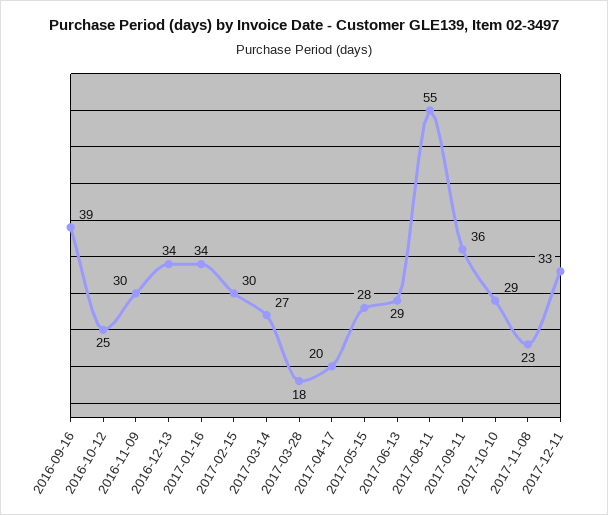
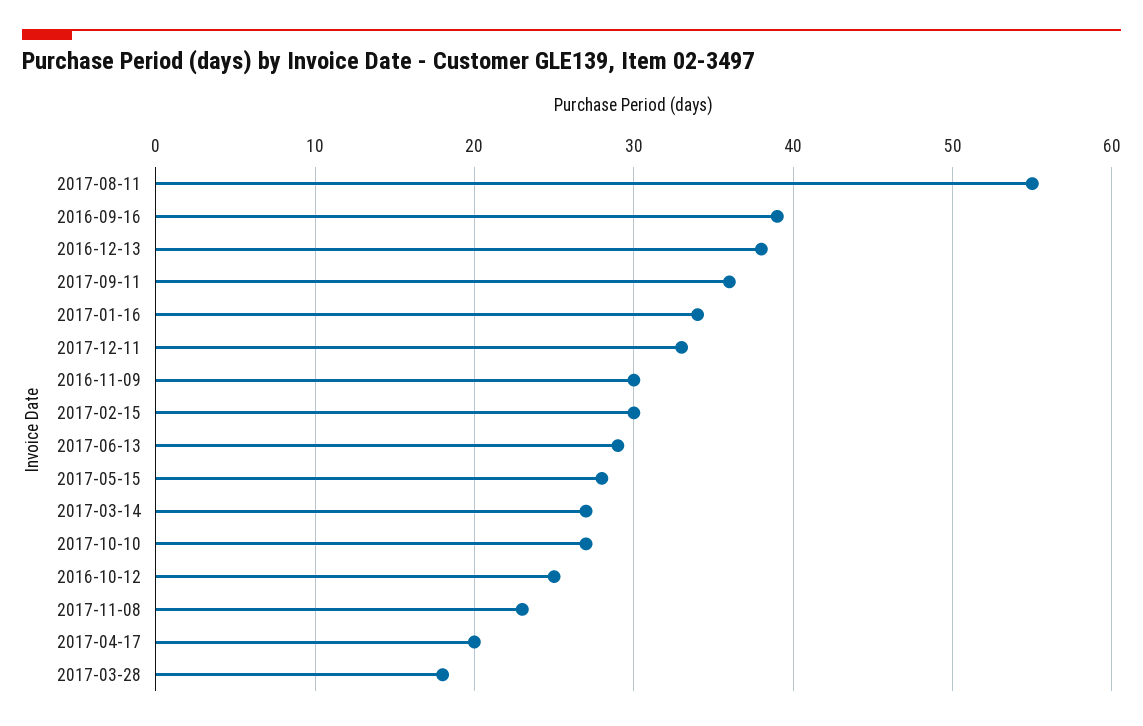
2016-12-13: 34 -> 38
2017-10-10: 29 -> 27

